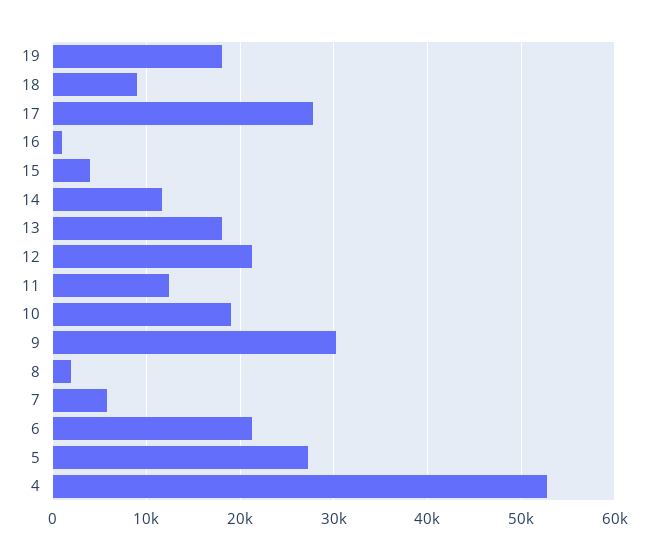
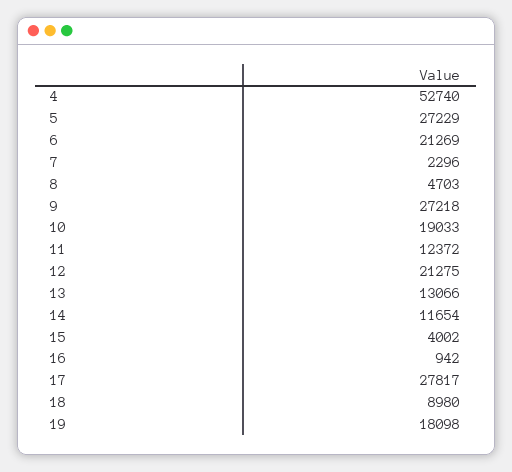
13: 18000 -> 13066
9: 30000 -> 27218
8: 2000 -> 4703
7: 6000 -> 2296

